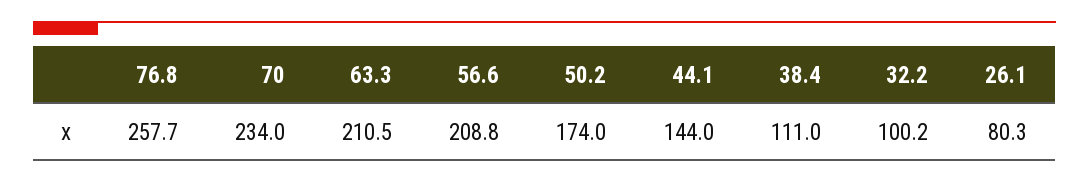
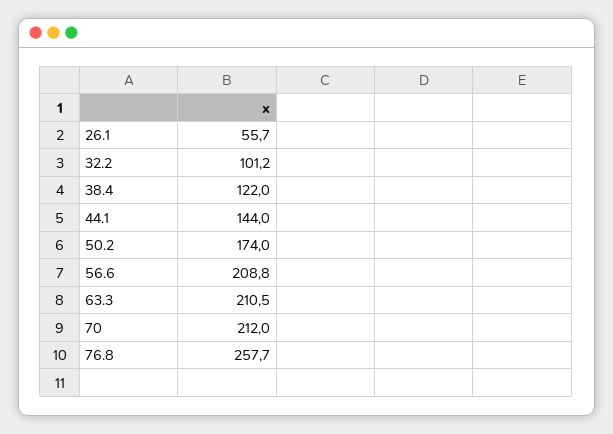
70: 234 -> 212
38.4: 111 -> 122
32.2: 100.2 -> 101.2
26.1: 80.3 -> 55.7

